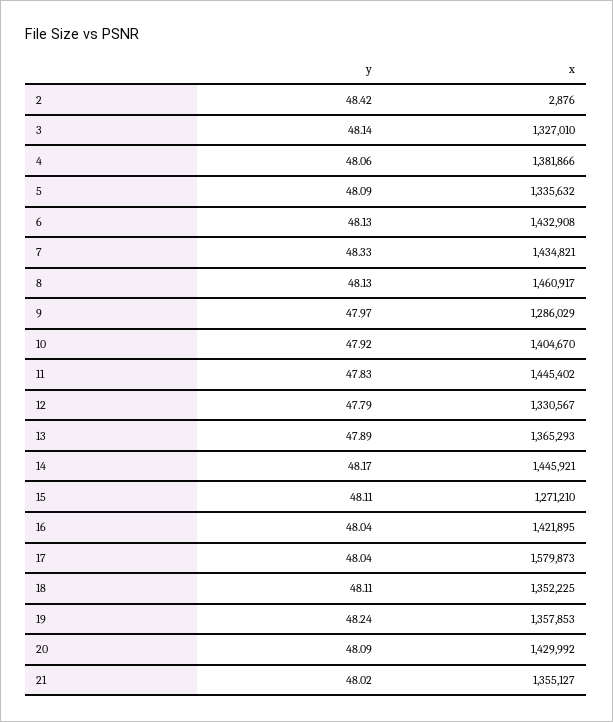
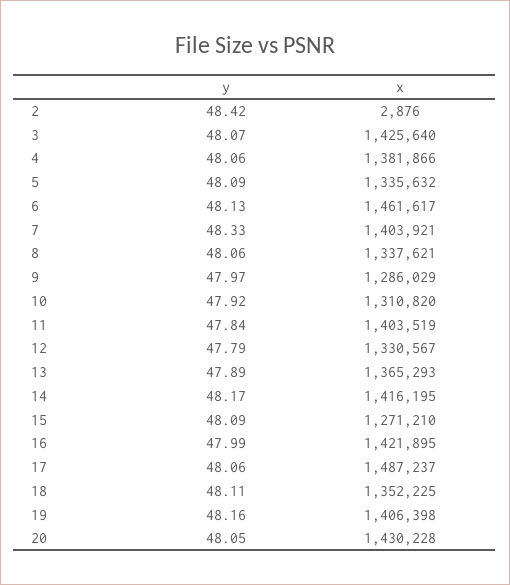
y, 3: 48.14 -> 48.07
x, 3: 1327010 -> 1425640
x, 6: 1432908 -> 1461617
x, 7: 1434821 -> 1403921
y, 8: 48.13 -> 48.06
x, 8: 1460917 -> 1337621
x, 10: 1404670 -> 1310820
y, 11: 47.83 -> 47.84
x, 11: 1445402 -> 1403519
x, 14: 1445921 -> 1416195
y, 15: 48.11 -> 48.09
y, 16: 48.04 -> 47.99
y, 17: 48.04 -> 48.06
x, 17: 1579873 -> 1487237
y, 19: 48.24 -> 48.16
x, 19: 1357853 -> 1406398
y, 20: 48.09 -> 48.05
x, 20: 1429992 -> 1430228
y, 21: 48.02 -> none
x, 21: 1355127 -> none

